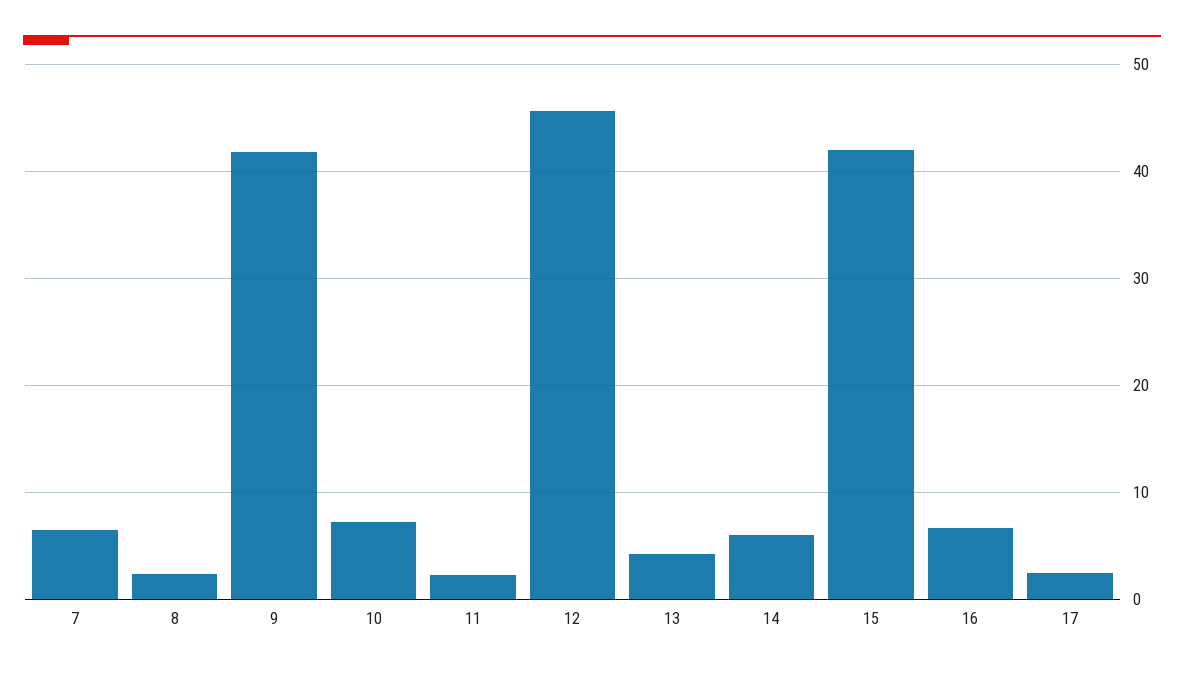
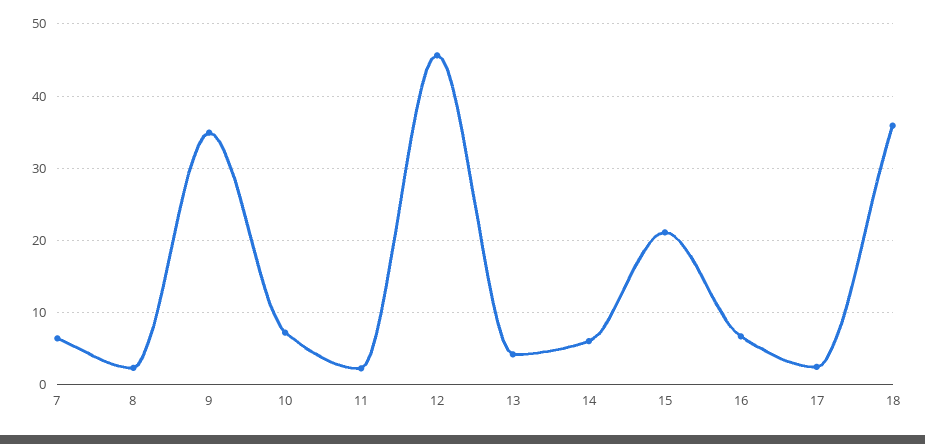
9: 42 -> 35
15: 42 -> 21
18: none -> 36

